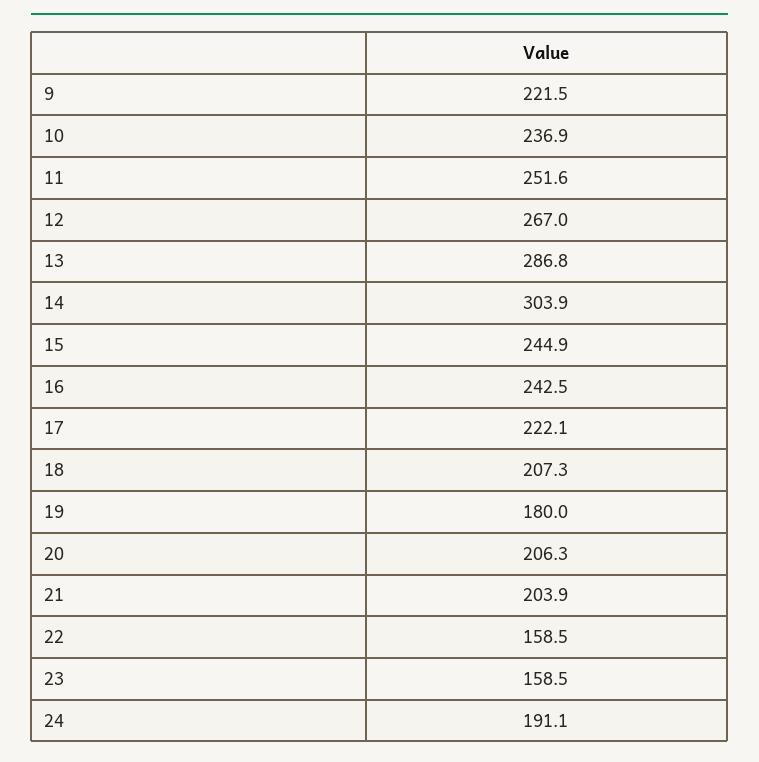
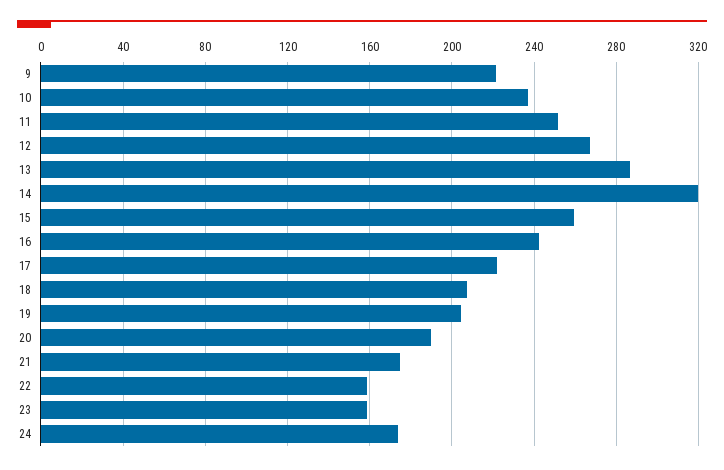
14: 303.9 -> 320
15: 244.9 -> 260
19: 180 -> 205
20: 206.3 -> 190
21: 203.9 -> 175
24: 191.1 -> 175

